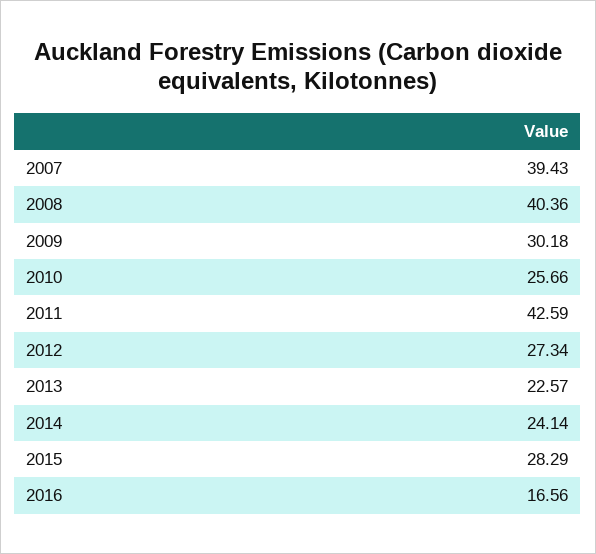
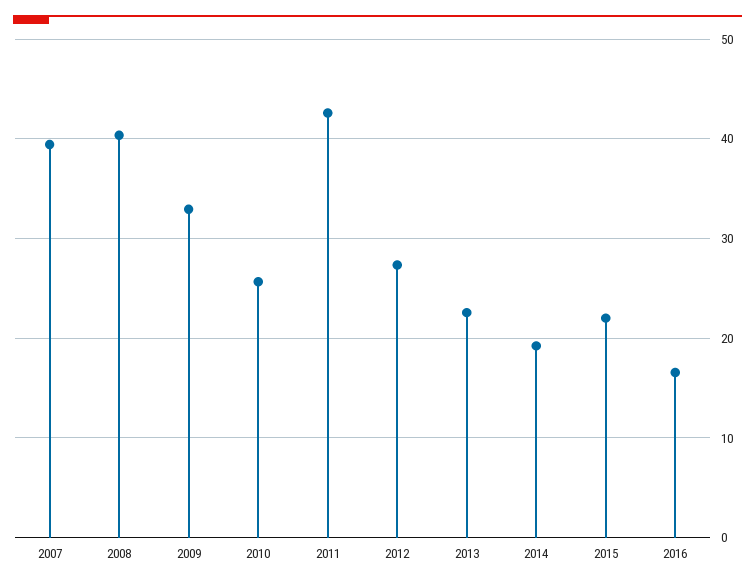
2009: 30.18 -> 33
2014: 24.14 -> 19
2015: 28.29 -> 22

